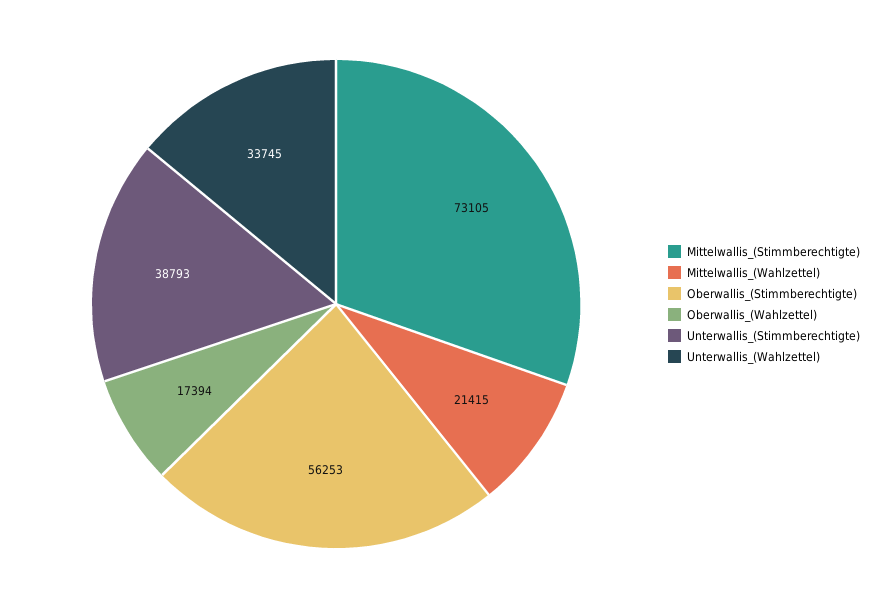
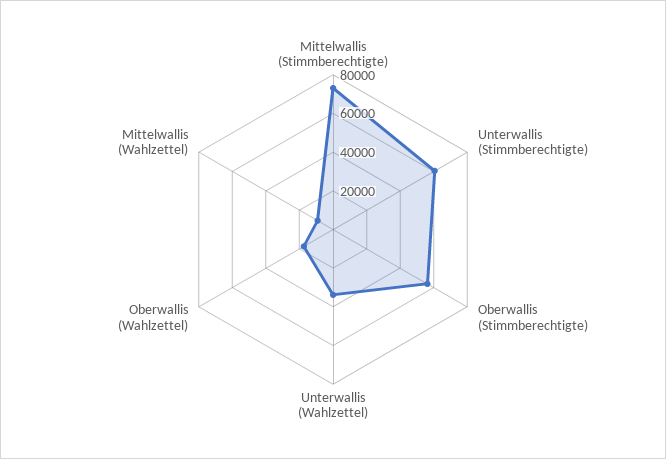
Mittelwallis_(Wahlzettel): 21415 -> 10000
Unterwallis_(Stimmberechtigte): 38793 -> 60000

